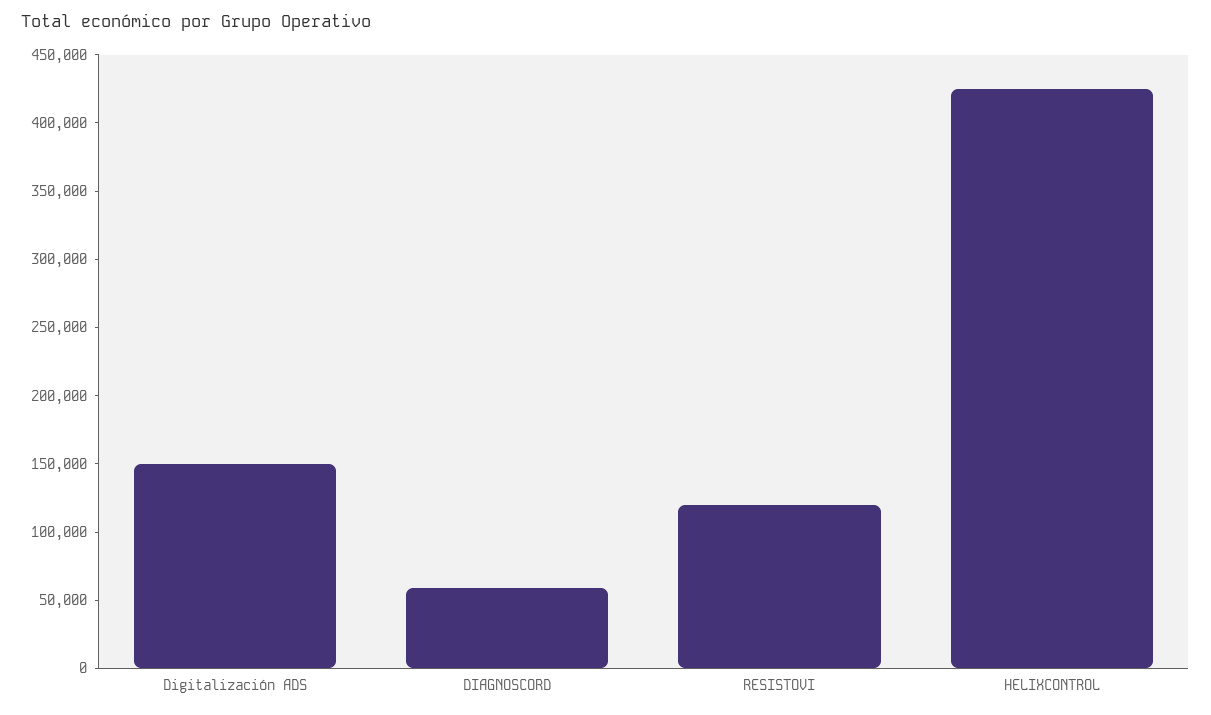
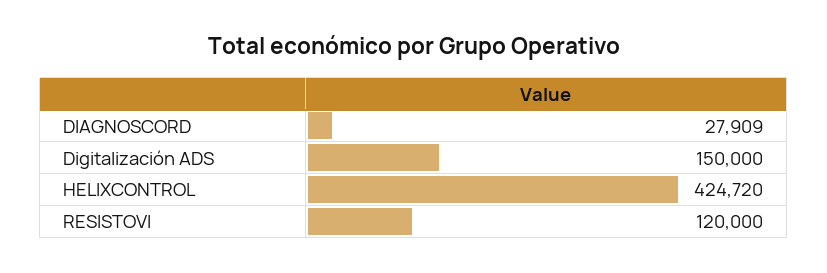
DIAGNOSCORD: 60000 -> 27909

